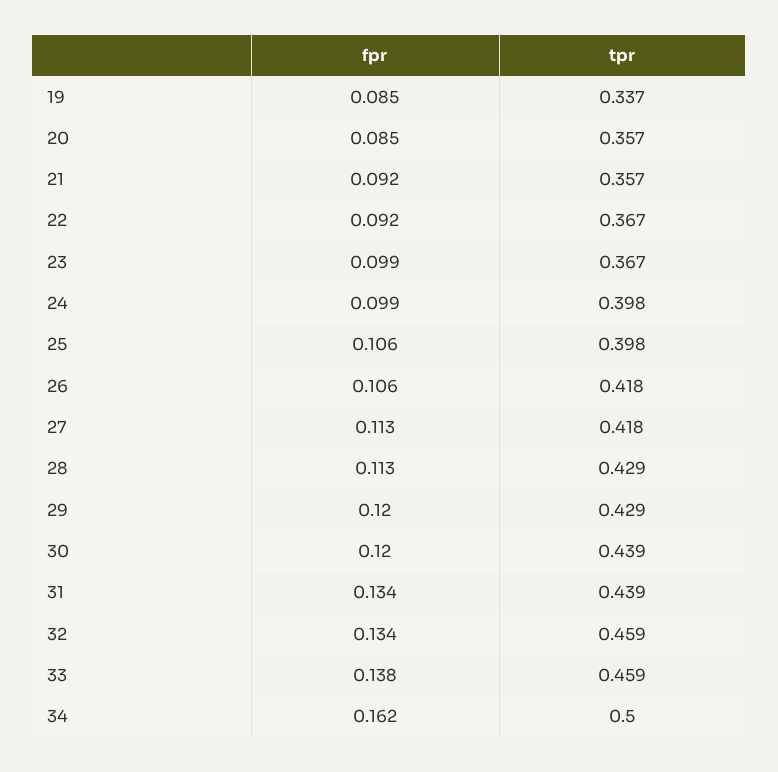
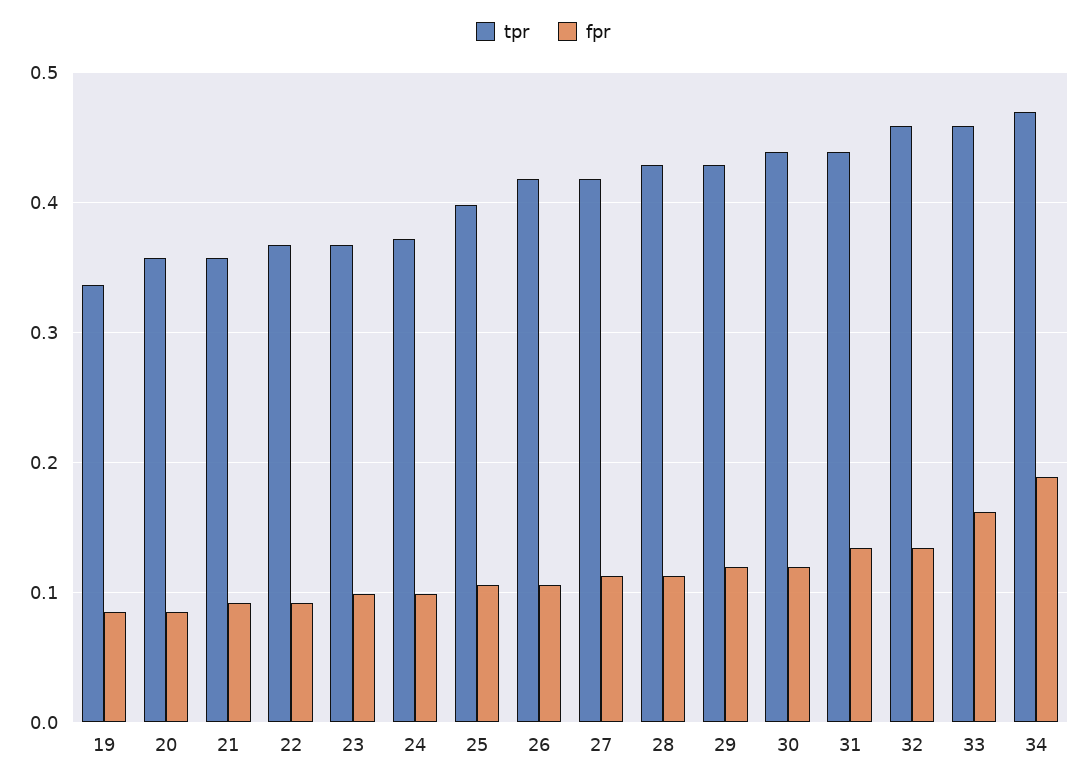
tpr, 24: 0.398 -> 0.37
fpr, 33: 0.138 -> 0.16
fpr, 34: 0.162 -> 0.19
tpr, 34: 0.5 -> 0.47

